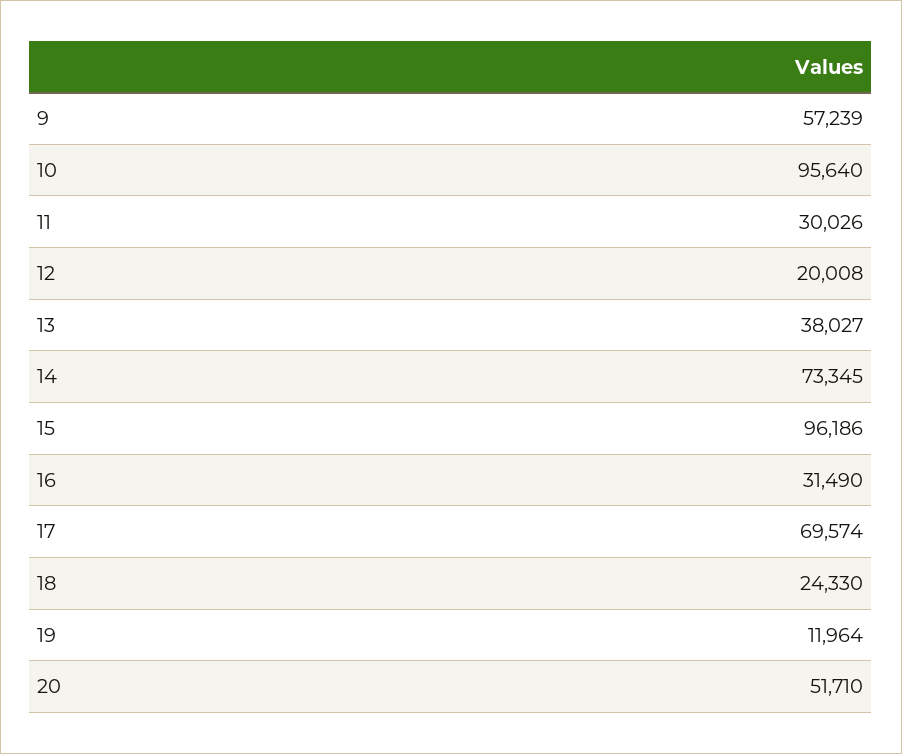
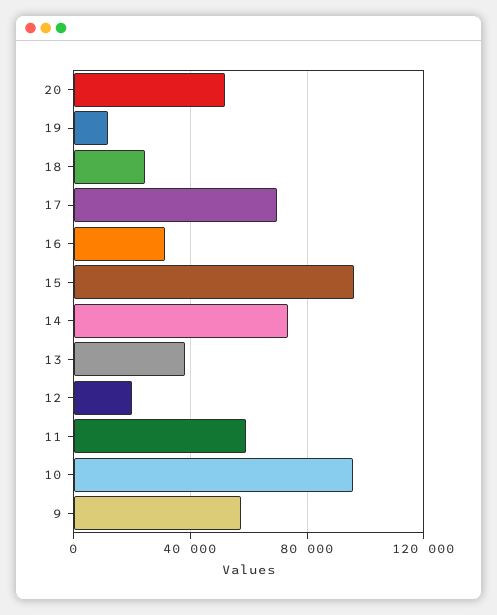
11: 30026 -> 60000

